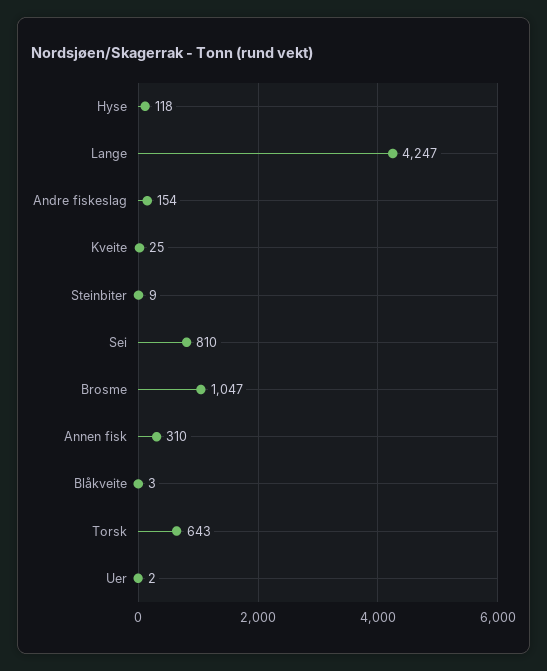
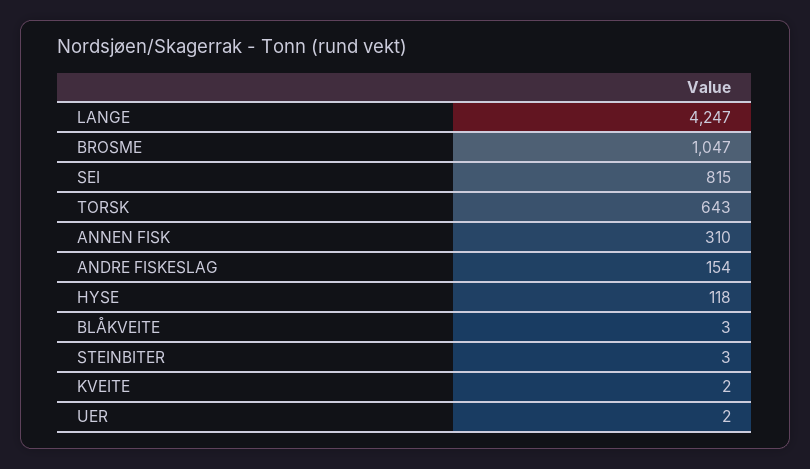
Kveite: 25 -> 2
Steinbiter: 9 -> 3
Sei: 810 -> 815

